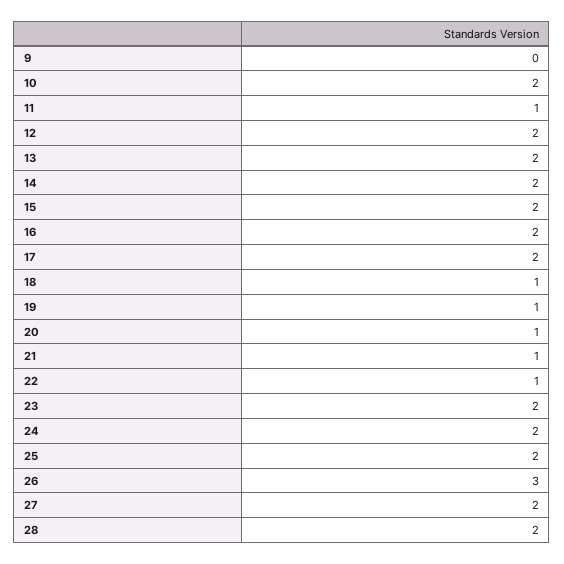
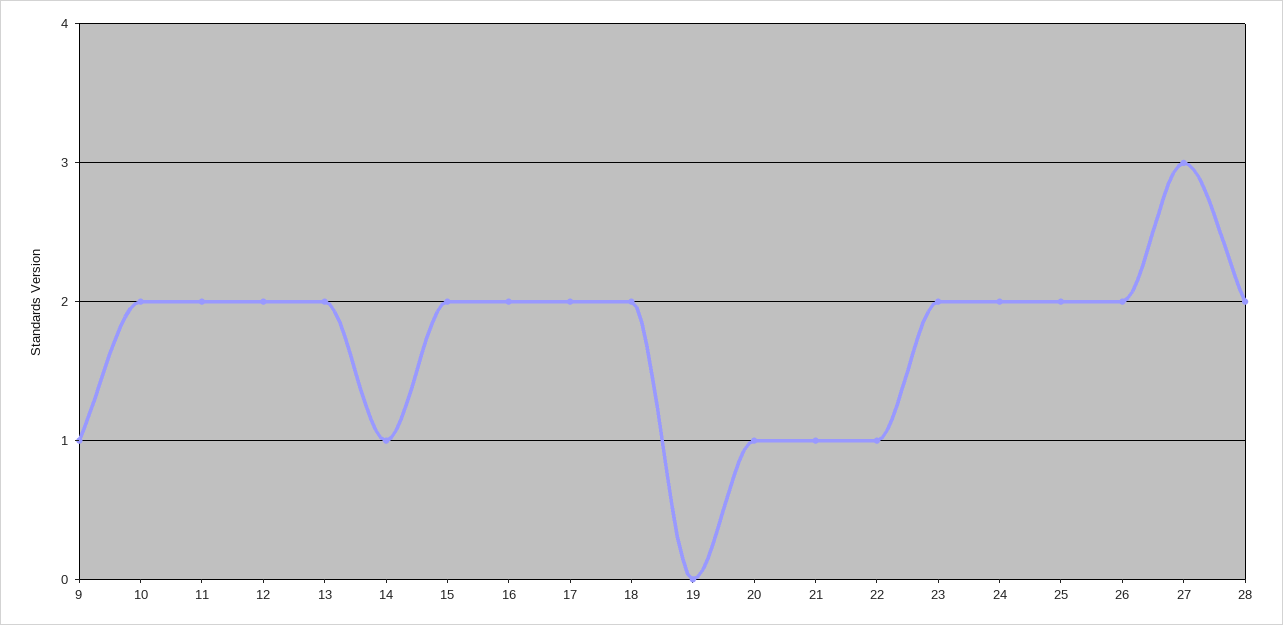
9: 0 -> 1
11: 1 -> 2
14: 2 -> 1
18: 1 -> 2
19: 1 -> 0
26: 3 -> 2
27: 2 -> 3

